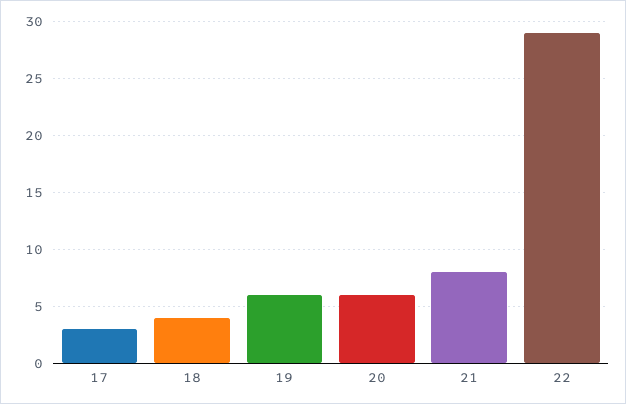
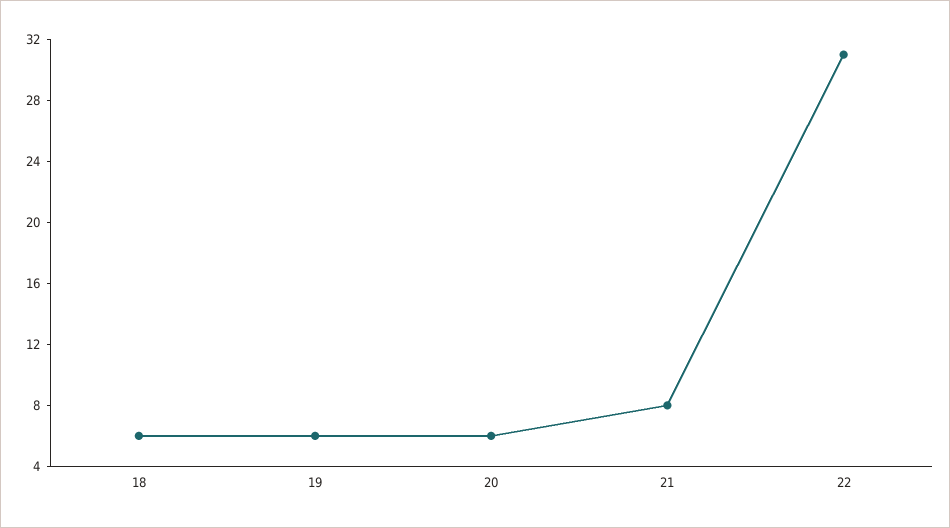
17: 3 -> none
18: 4 -> 6
22: 29 -> 31

